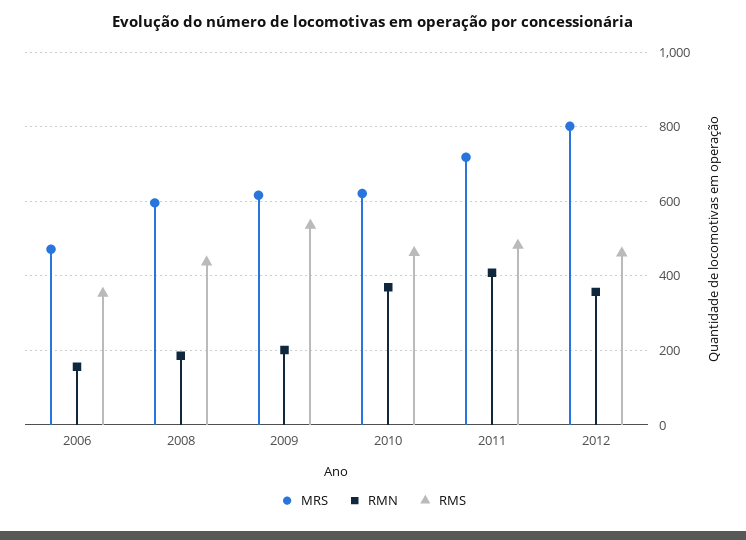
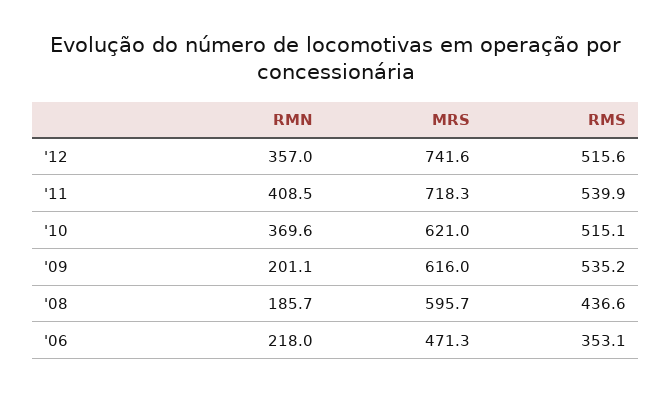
RMN, 2006: 160 -> 218
RMS, 2010: 460 -> 515.1
RMS, 2011: 480 -> 539.9
MRS, 2012: 800 -> 741.6
RMS, 2012: 460 -> 515.6

